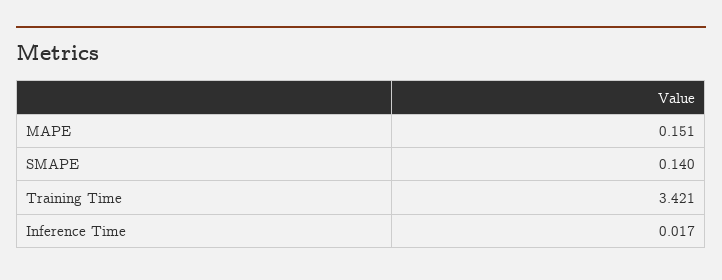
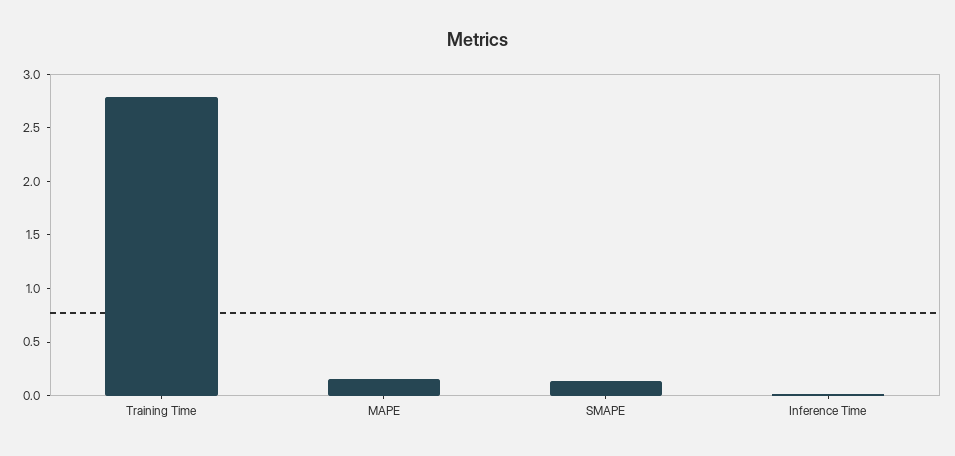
Training Time: 3.421 -> 2.8

